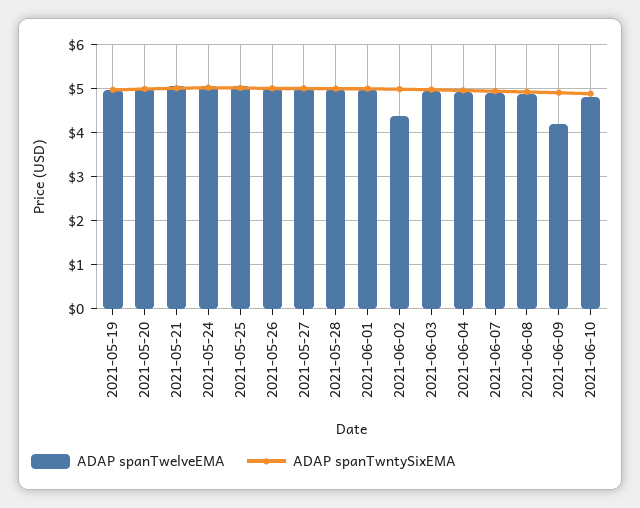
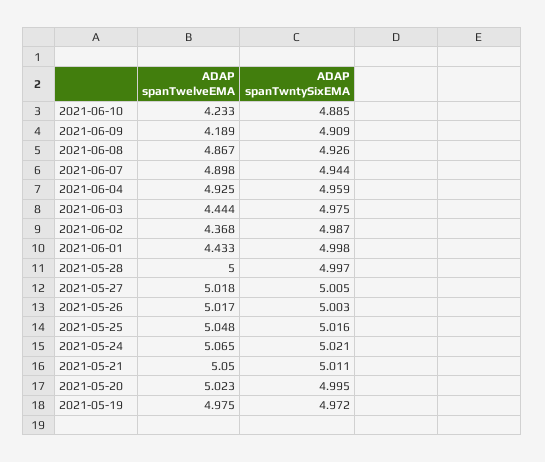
ADAP spanTwelveEMA, 2021-06-01: 5 -> 4.433
ADAP spanTwelveEMA, 2021-06-03: 5 -> 4.444
ADAP spanTwelveEMA, 2021-06-10: 4.8 -> 4.233

